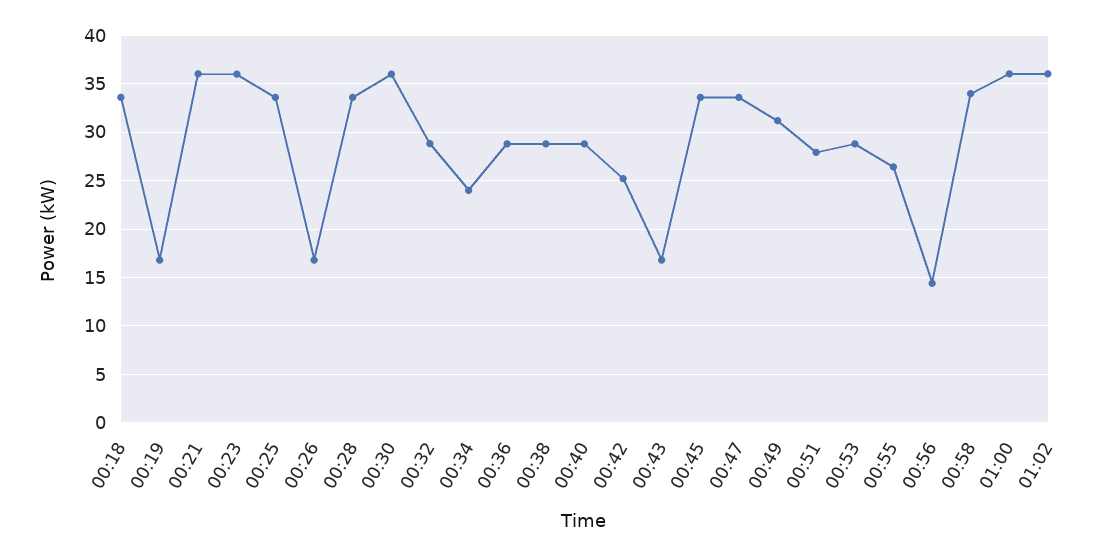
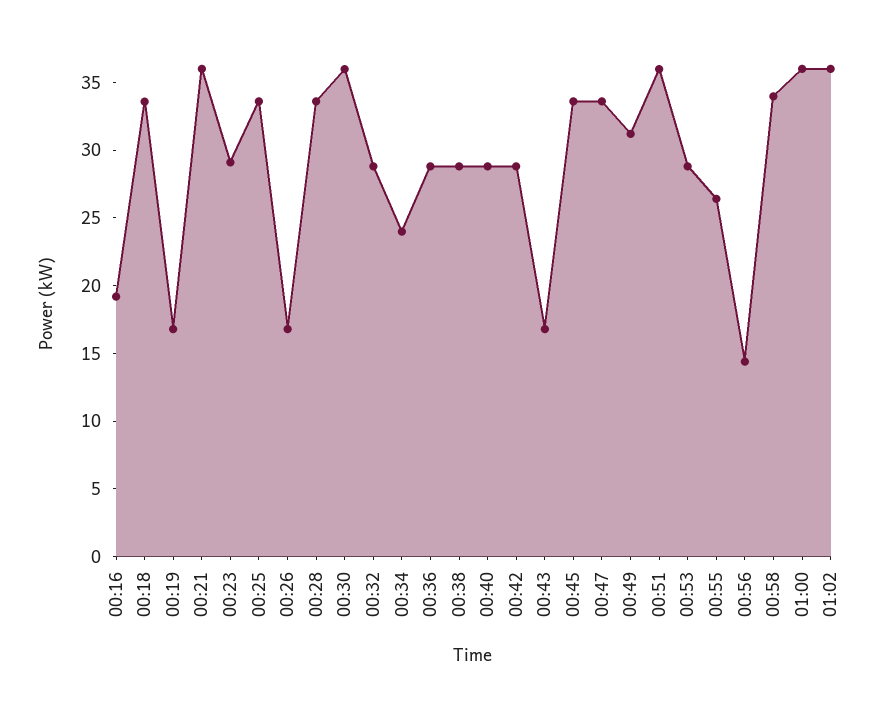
00:23: 36 -> 29
00:42: 25 -> 29
00:51: 28 -> 36
00:16: none -> 19

